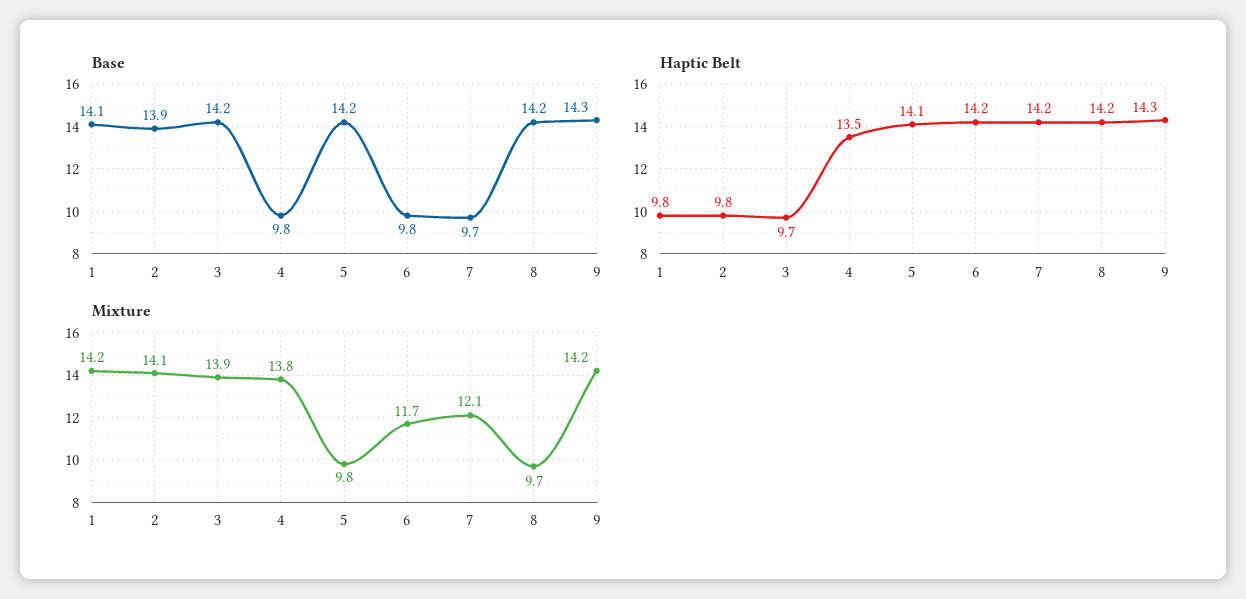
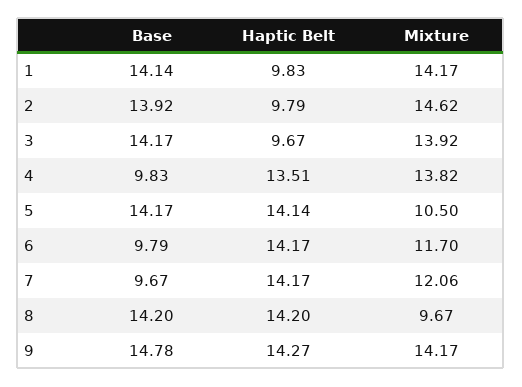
Base, 9: 14.3 -> 14.78
Mixture, 2: 14.1 -> 14.62
Mixture, 5: 9.8 -> 10.5

